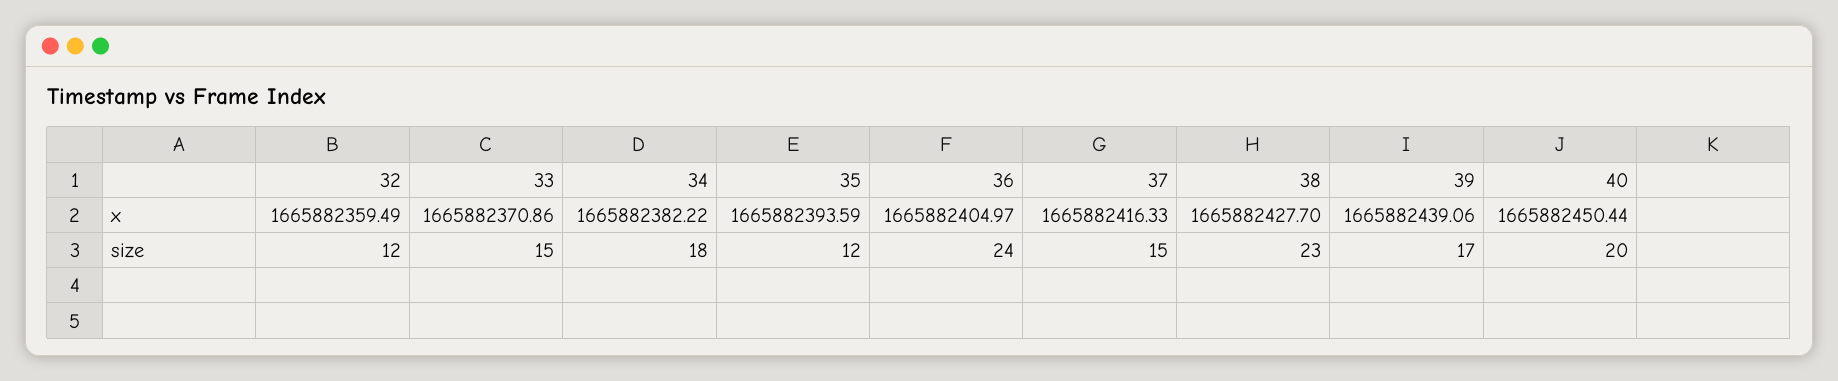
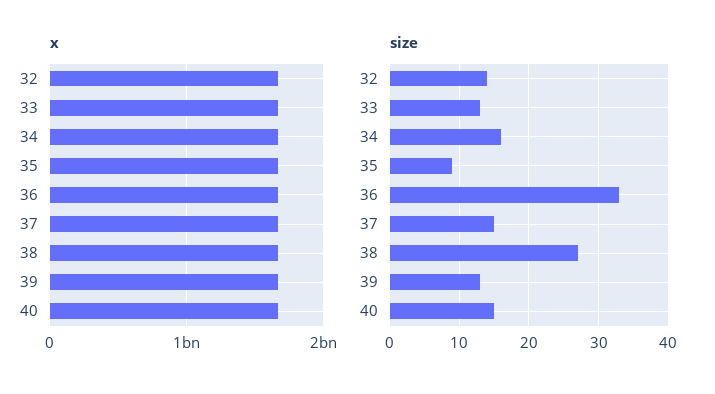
size, 32: 12 -> 14
size, 33: 15 -> 13
size, 34: 18 -> 16
size, 35: 12 -> 9
size, 36: 24 -> 33
size, 38: 23 -> 27
size, 39: 17 -> 13
size, 40: 20 -> 15

